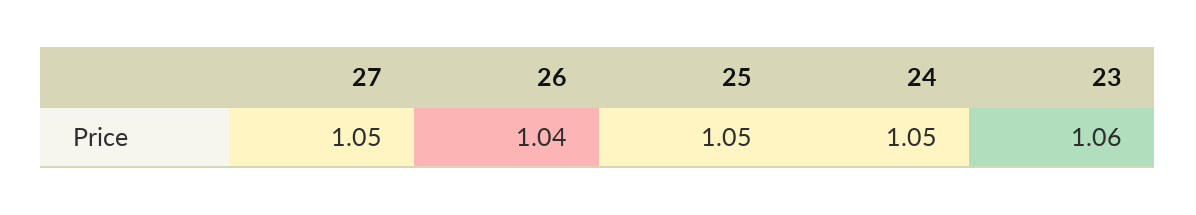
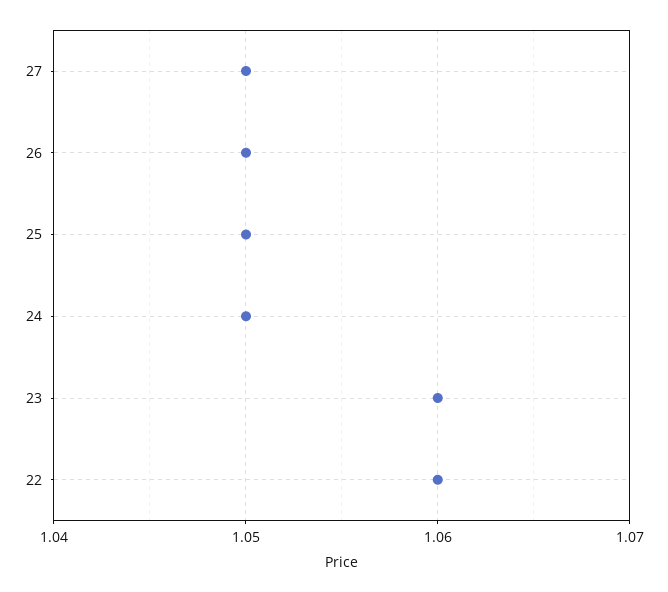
26: 1.04 -> 1.05
22: none -> 1.06

